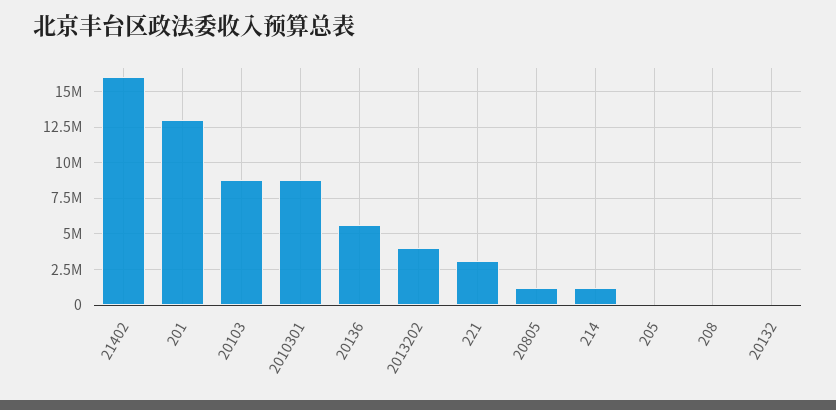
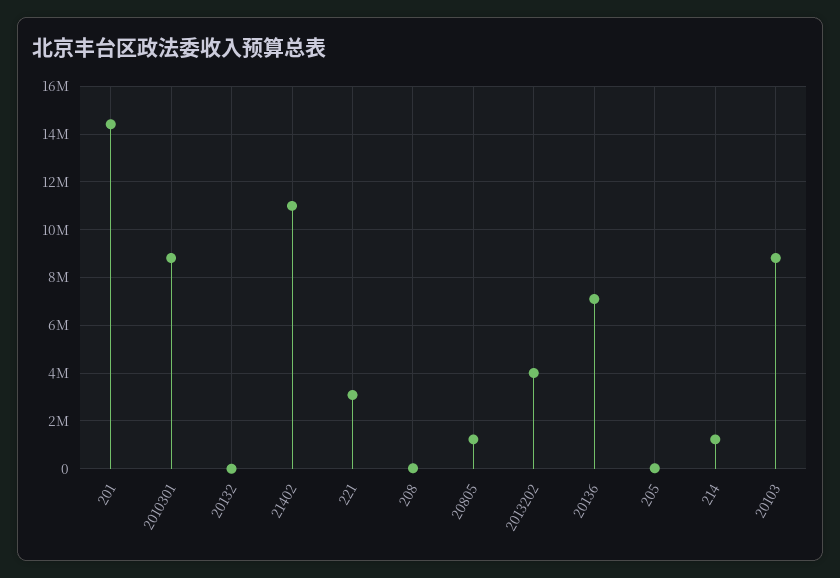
21402: 16000000 -> 11000000
201: 13000000 -> 14500000
20136: 5500000 -> 7000000

